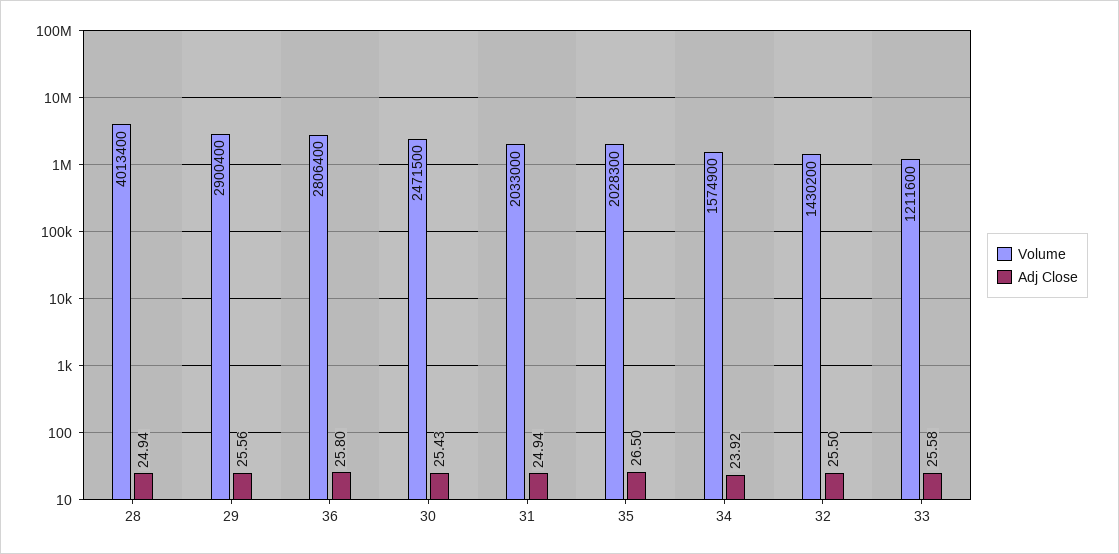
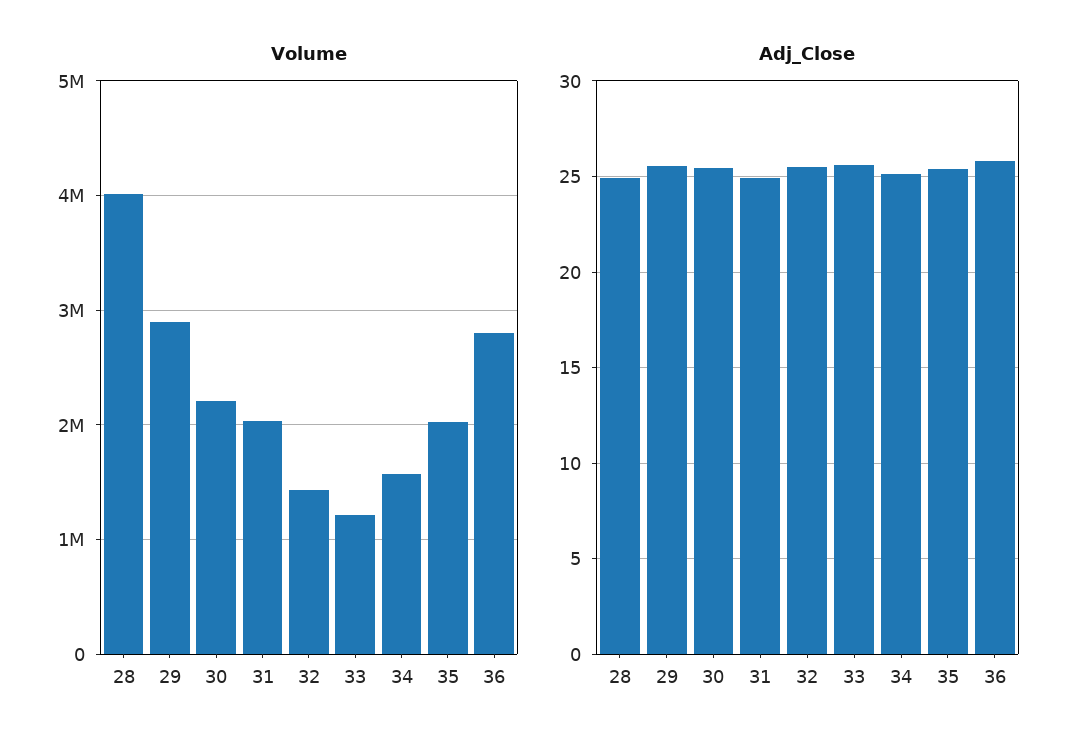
Volume, 30: 2471500 -> 2200000
Adj Close, 35: 26.5 -> 25.5
Adj Close, 34: 23.92 -> 25

